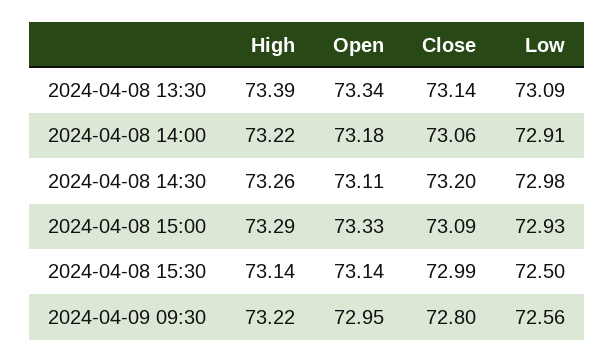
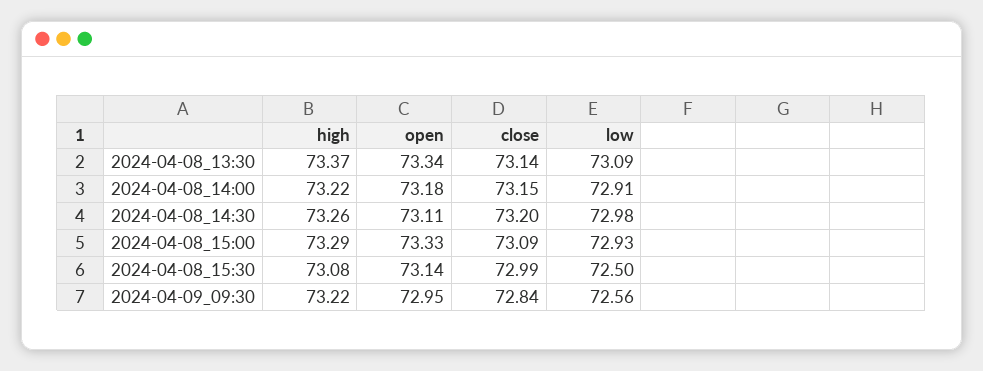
High, 2024-04-08 13:30: 73.39 -> 73.37
Close, 2024-04-08 14:00: 73.06 -> 73.15
High, 2024-04-08 15:30: 73.14 -> 73.08
Close, 2024-04-09 09:30: 72.8 -> 72.84

